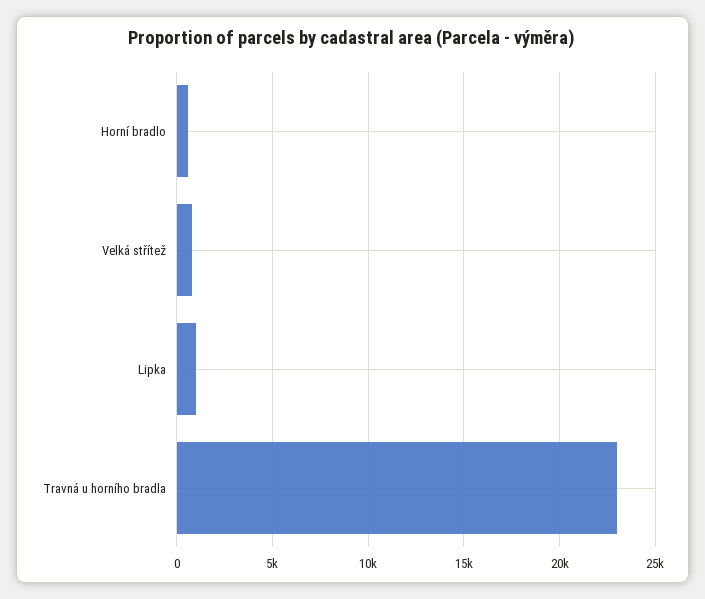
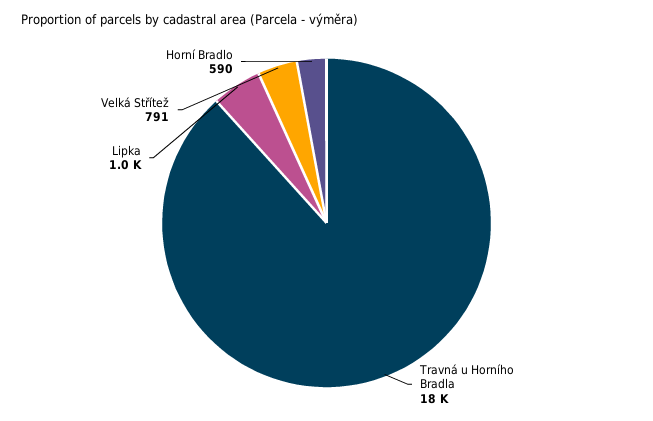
Travná u horního bradla: 23000 -> 18000

